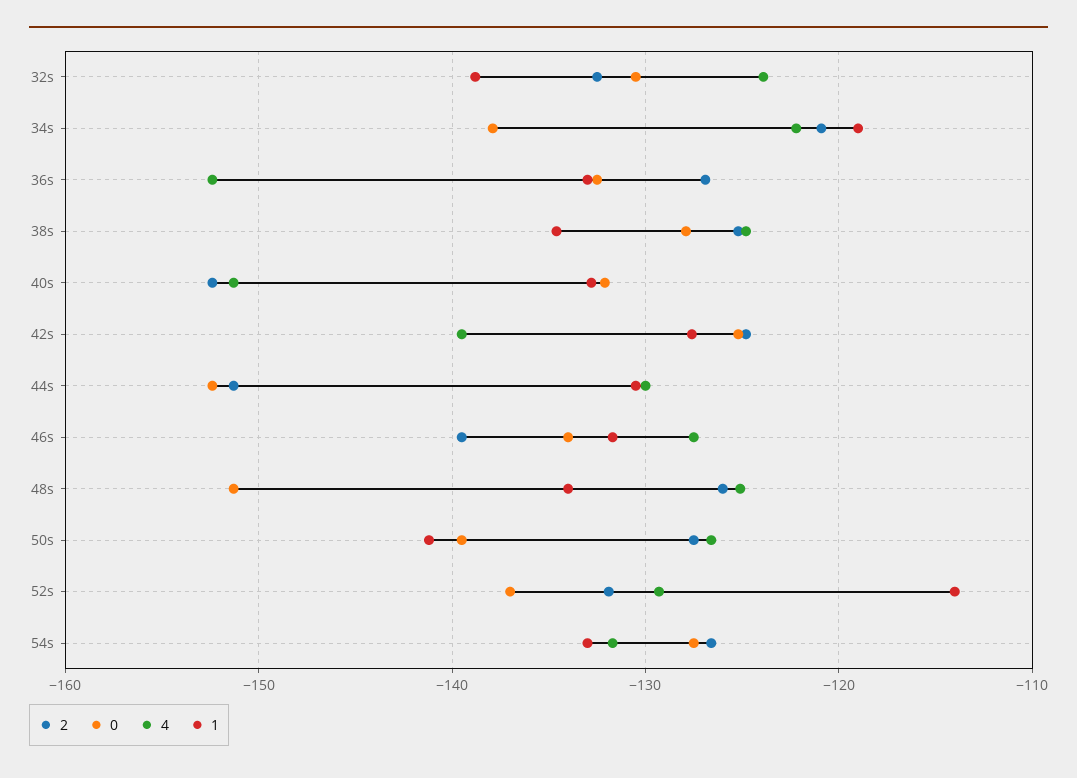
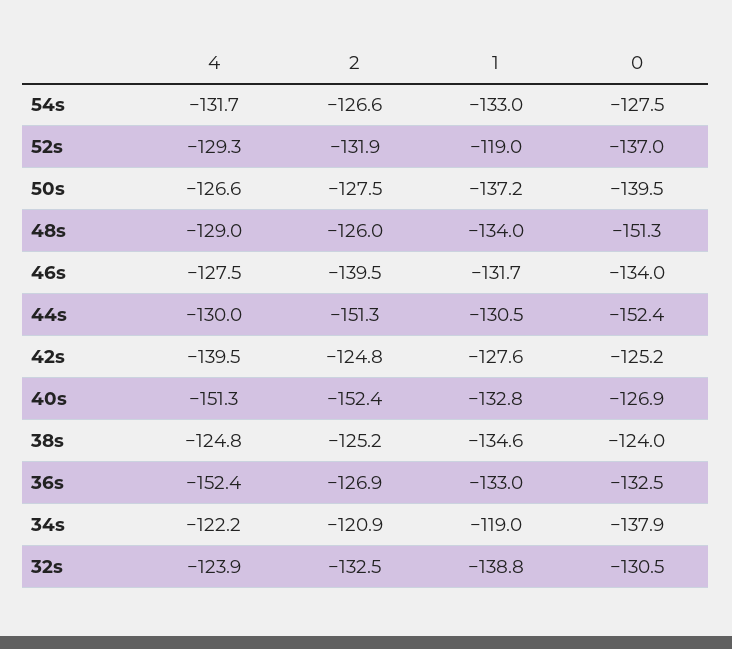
0, 38s: -128 -> -124
0, 40s: -132 -> -126.9
4, 48s: -125 -> -129
1, 50s: -141 -> -137.2
1, 52s: -114 -> -119

